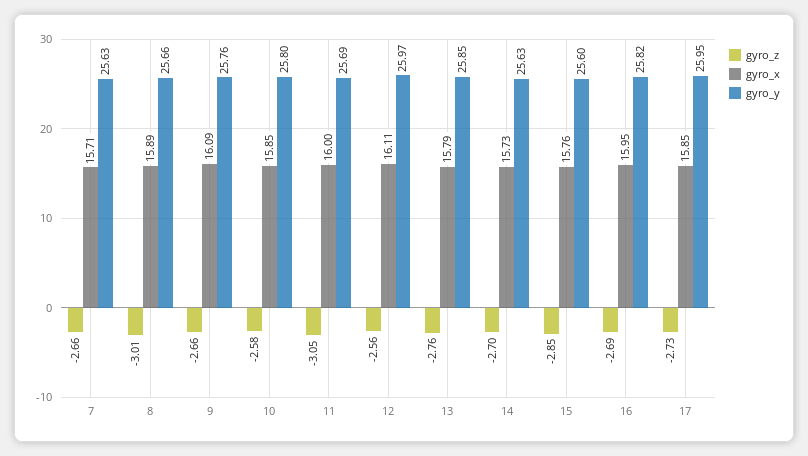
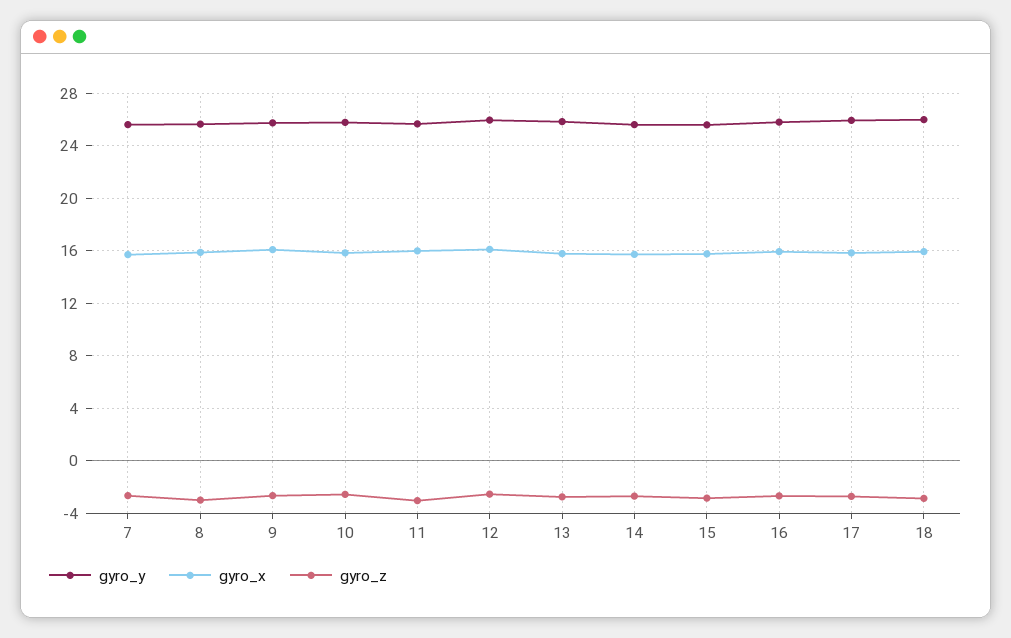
gyro_y, 18: none -> 26
gyro_x, 18: none -> 16
gyro_z, 18: none -> -3

